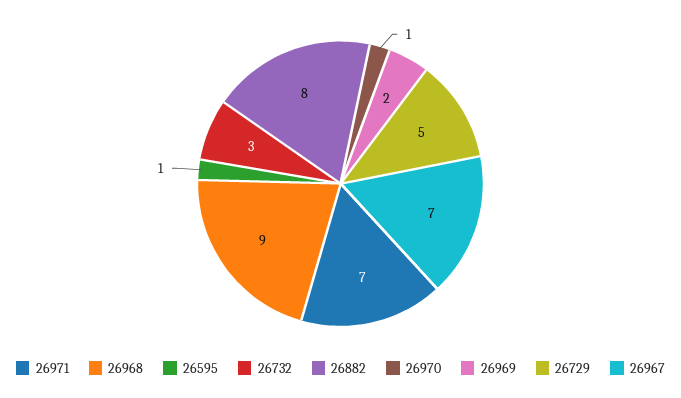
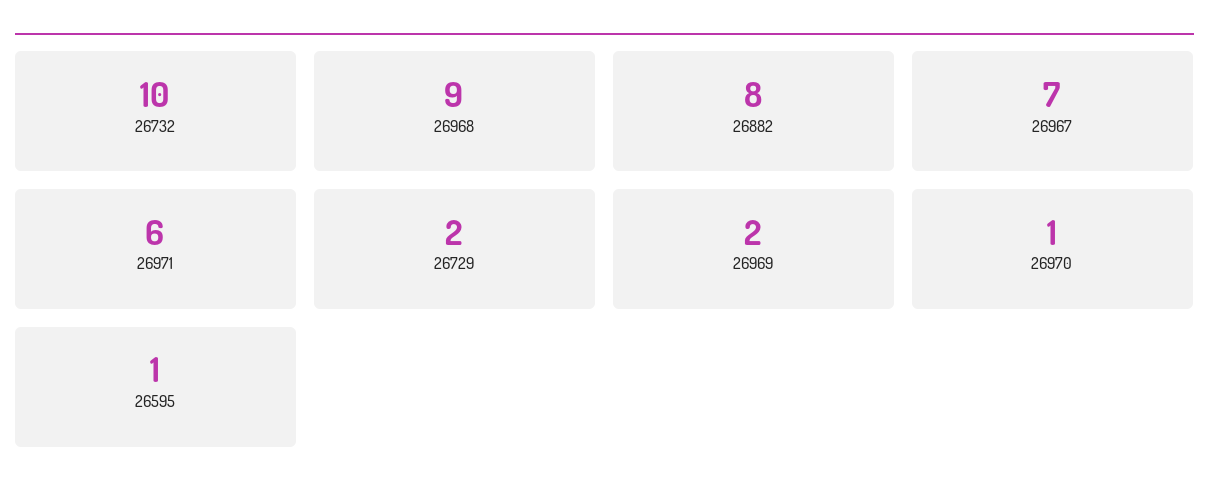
26971: 7 -> 6
26732: 3 -> 10
26729: 5 -> 2

